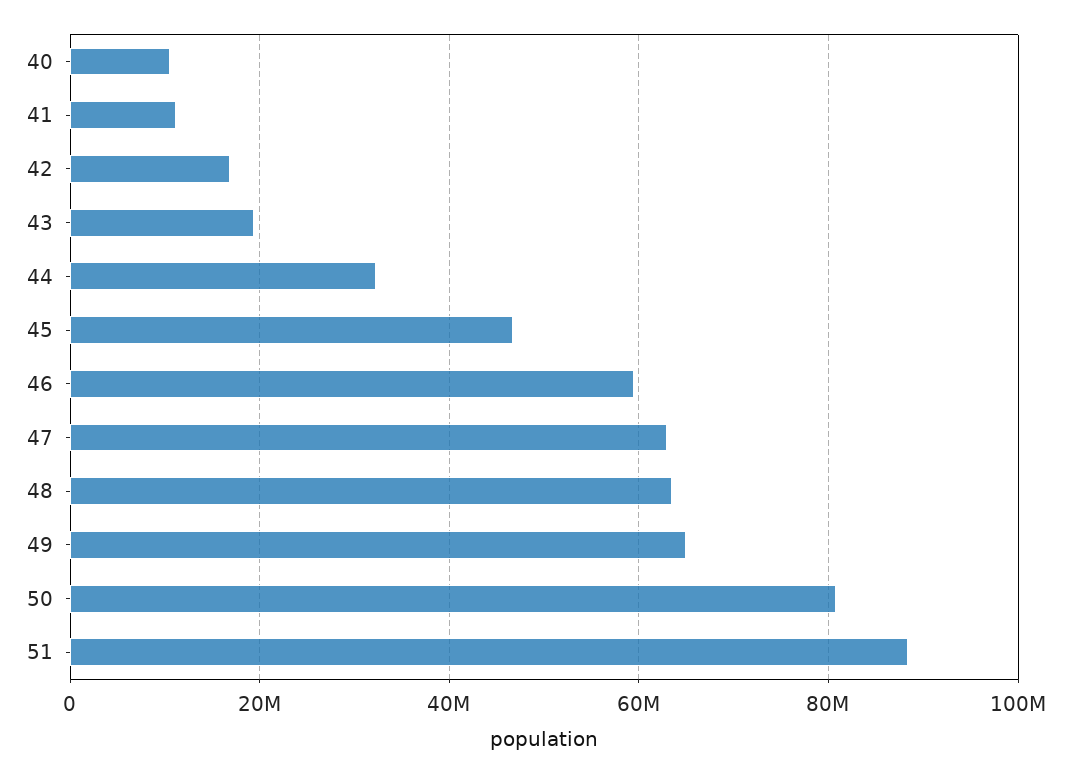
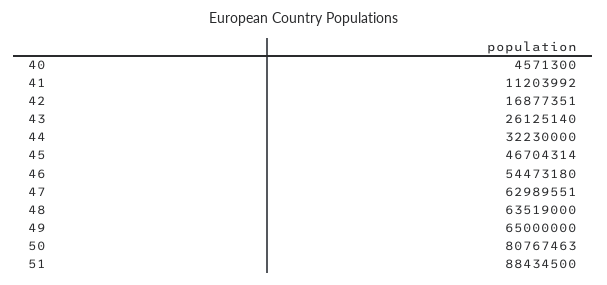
40: 10000000 -> 4571300
43: 20000000 -> 26125140
46: 60000000 -> 54473180

